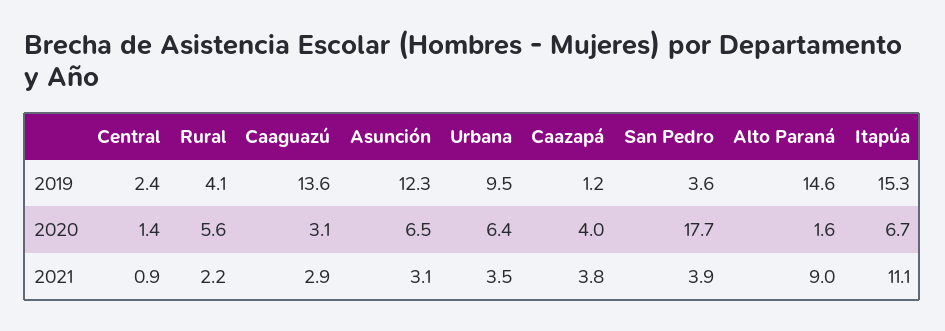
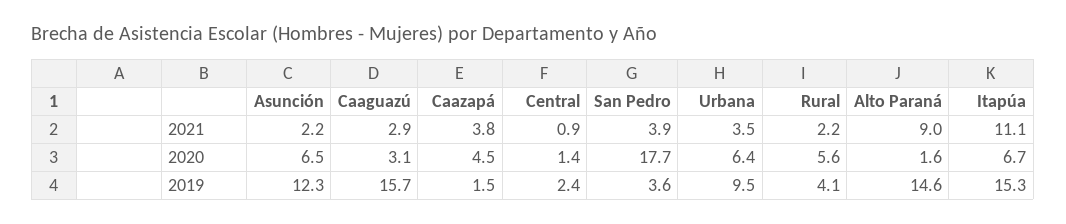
Caaguazú, 2019: 13.6 -> 15.7
Caazapá, 2019: 1.2 -> 1.5
Caazapá, 2020: 4 -> 4.5
Asunción, 2021: 3.1 -> 2.2

